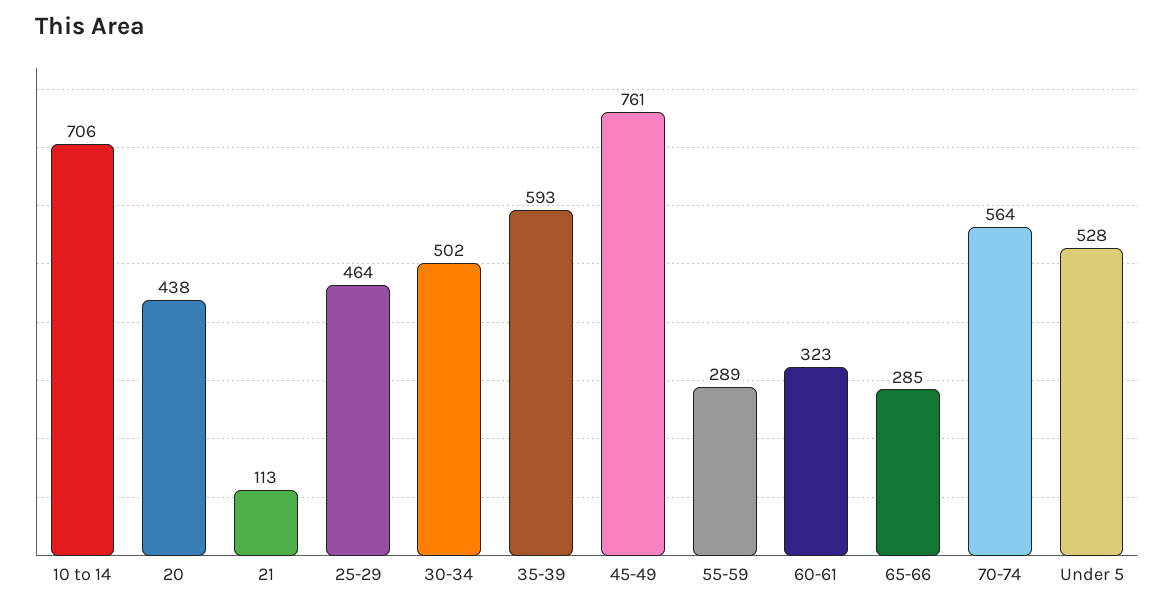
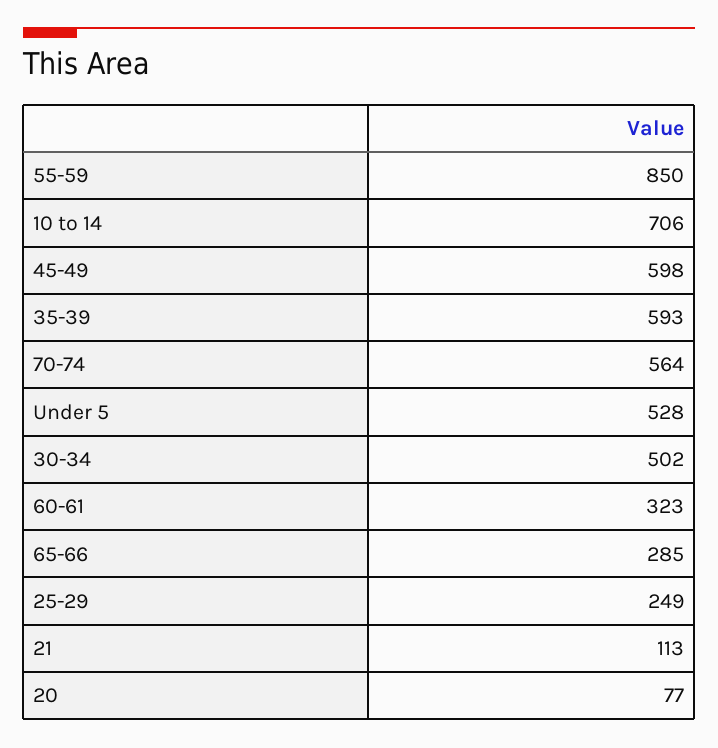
20: 438 -> 77
25-29: 464 -> 249
45-49: 761 -> 598
55-59: 289 -> 850

